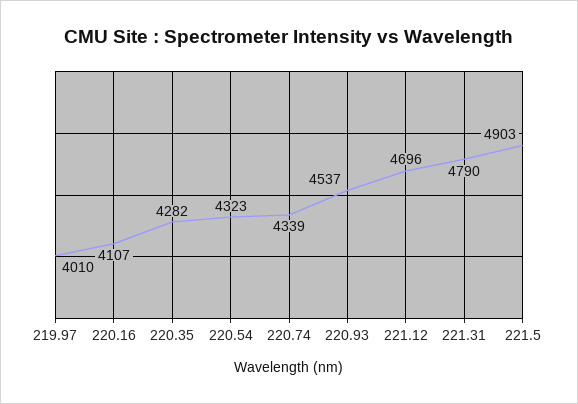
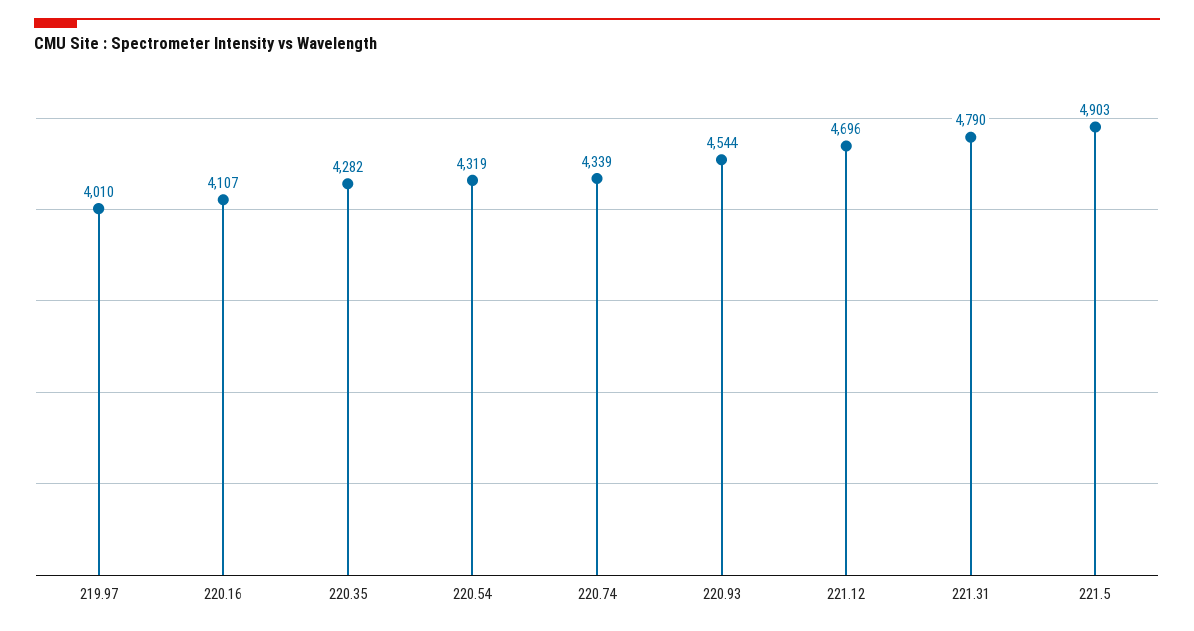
220.54: 4323 -> 4319
220.93: 4537 -> 4544

